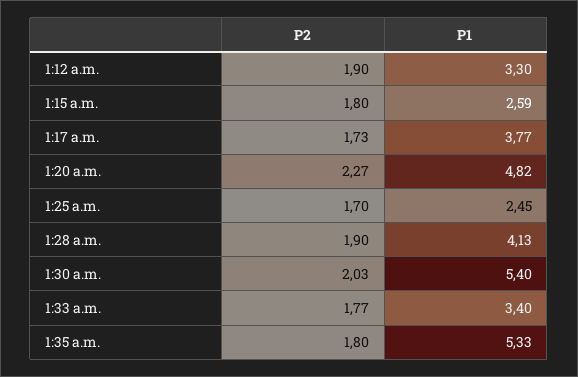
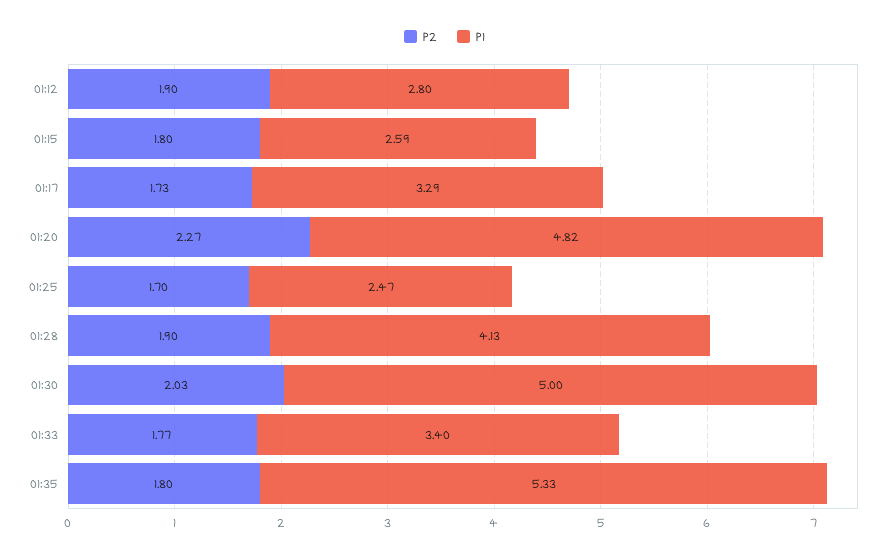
P1, 1:12 a.m.: 3.3 -> 2.8
P1, 1:17 a.m.: 3.77 -> 3.29
P1, 1:25 a.m.: 2.45 -> 2.47
P1, 1:30 a.m.: 5.4 -> 5

